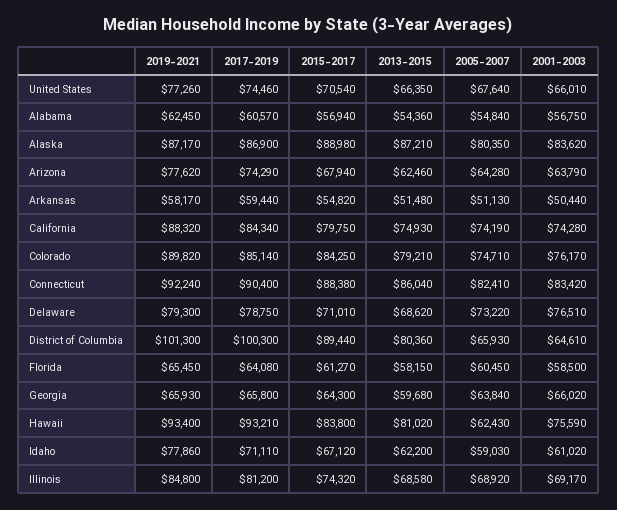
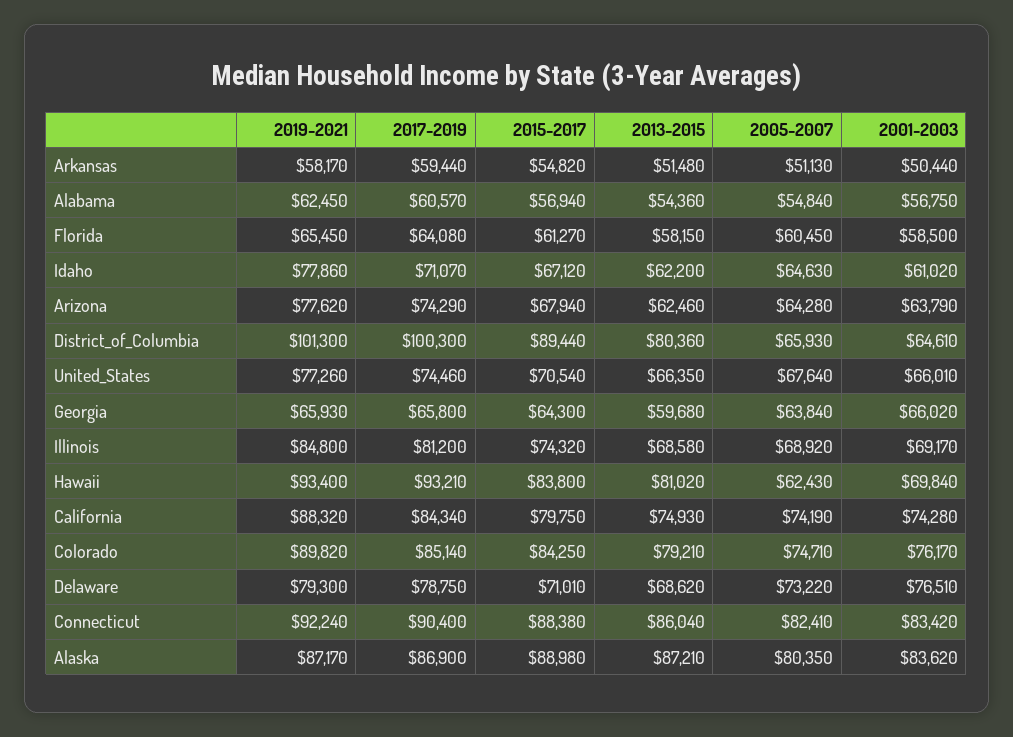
2001-2003, Hawaii: 75590 -> 69840
2017-2019, Idaho: 71110 -> 71070
2005-2007, Idaho: 59030 -> 64630

